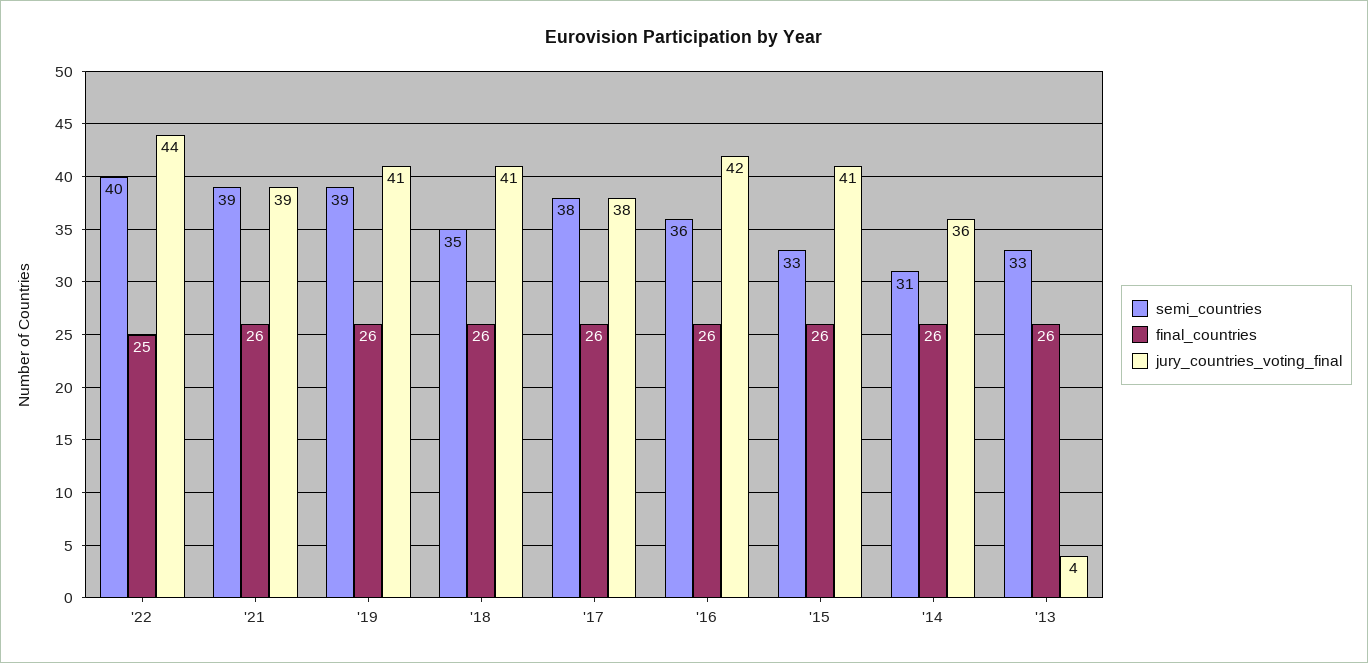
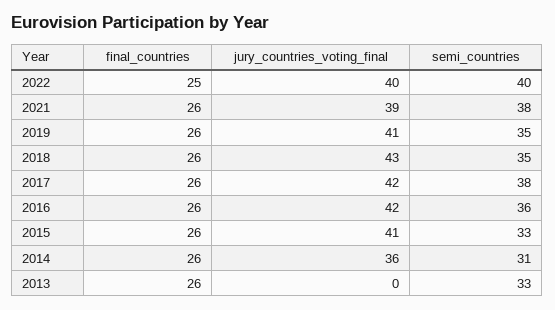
jury_countries_voting_final, '22: 44 -> 40
semi_countries, '21: 39 -> 38
semi_countries, '19: 39 -> 35
jury_countries_voting_final, '18: 41 -> 43
jury_countries_voting_final, '17: 38 -> 42
jury_countries_voting_final, '13: 4 -> 0

